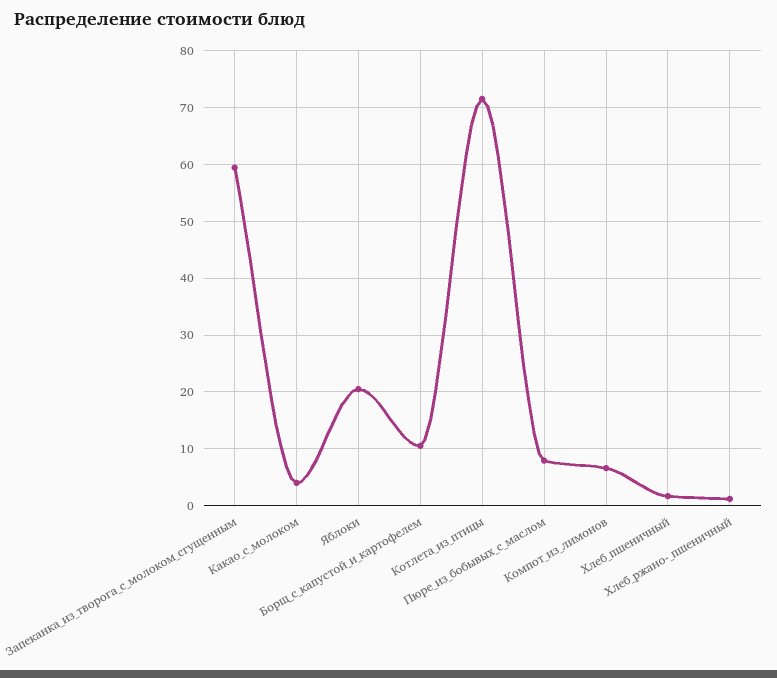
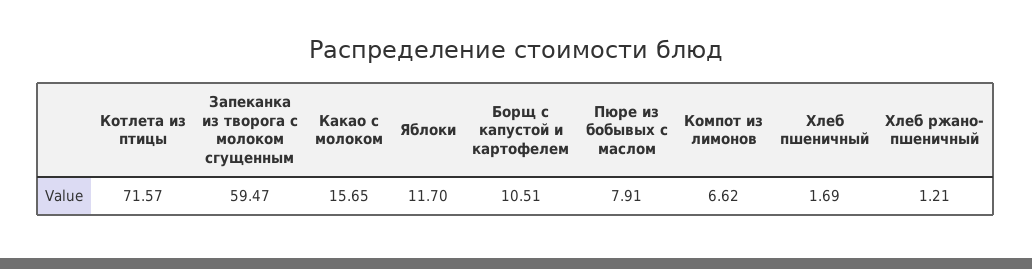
Какао_с_молоком: 4 -> 15.65
Яблоки: 20 -> 11.7

